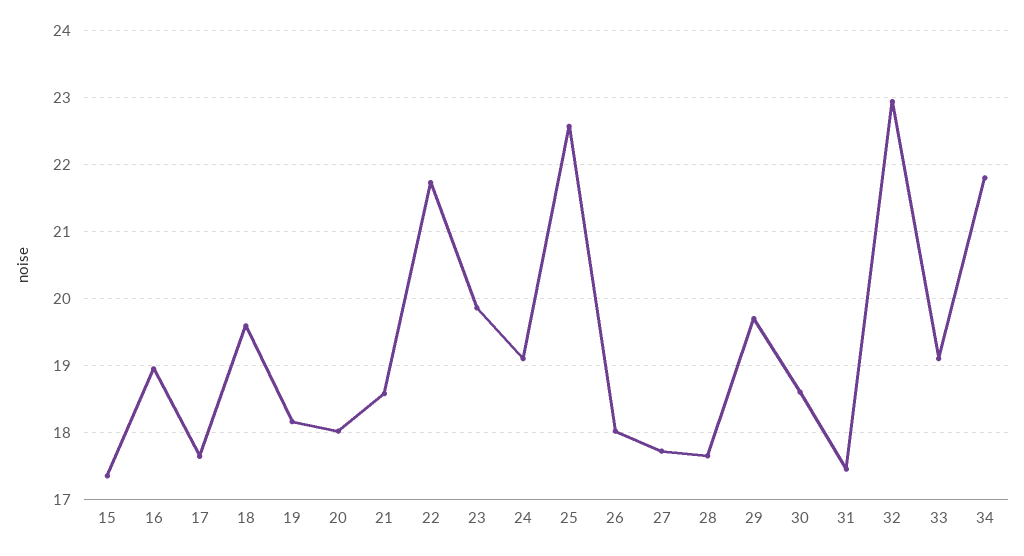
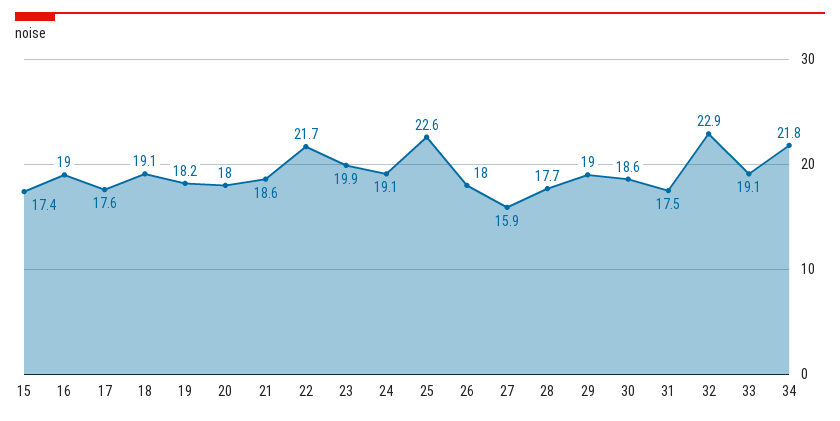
18: 19.6 -> 19.1
27: 17.7 -> 15.9
29: 19.7 -> 19

